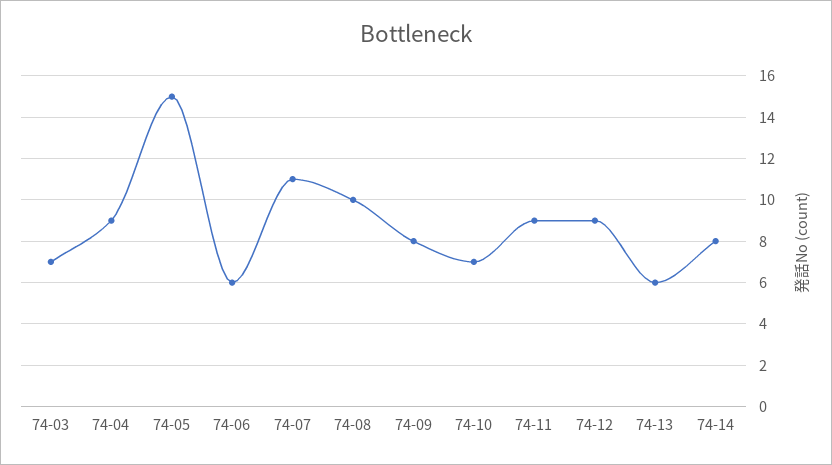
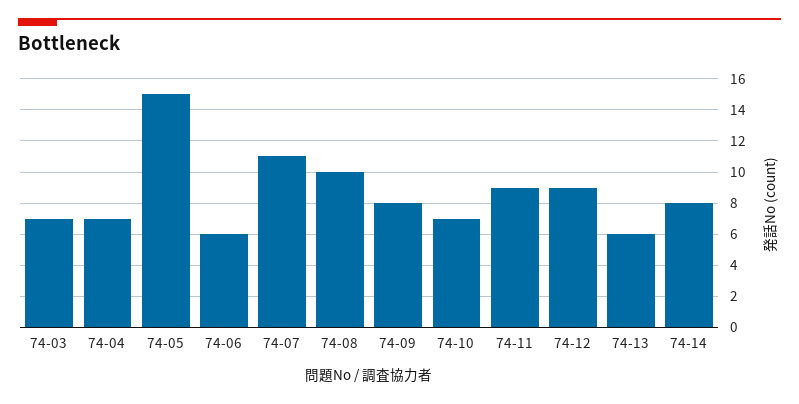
74-04: 9 -> 7

